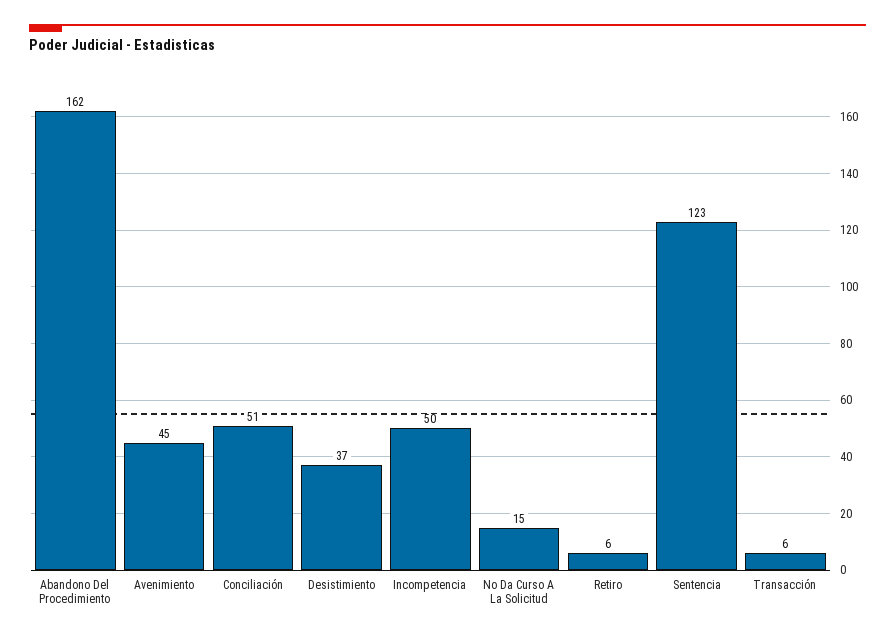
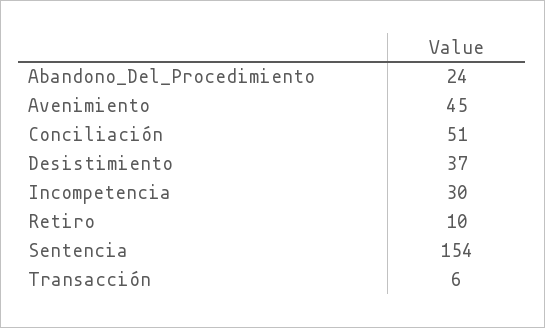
Abandono Del Procedimiento: 162 -> 24
Incompetencia: 50 -> 30
No Da Curso A La Solicitud: 15 -> none
Retiro: 6 -> 10
Sentencia: 123 -> 154

